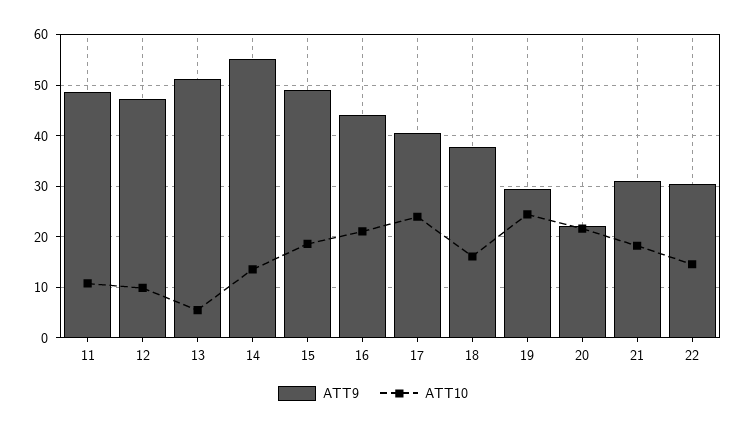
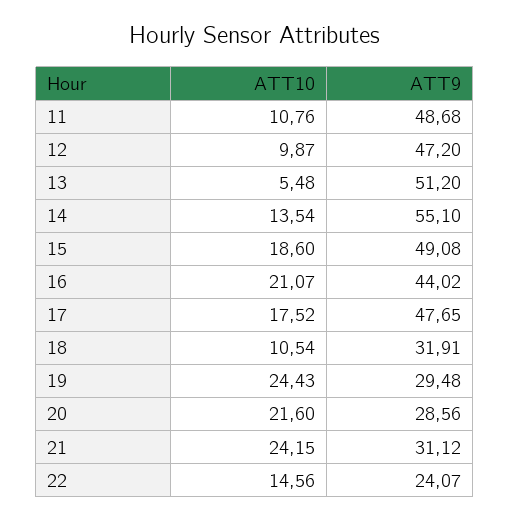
ATT9, 17: 40 -> 47.65
ATT10, 17: 24 -> 17.52
ATT9, 18: 38 -> 31.91
ATT10, 18: 16 -> 10.54
ATT9, 20: 22 -> 28.56
ATT10, 21: 18 -> 24.15
ATT9, 22: 30 -> 24.07

